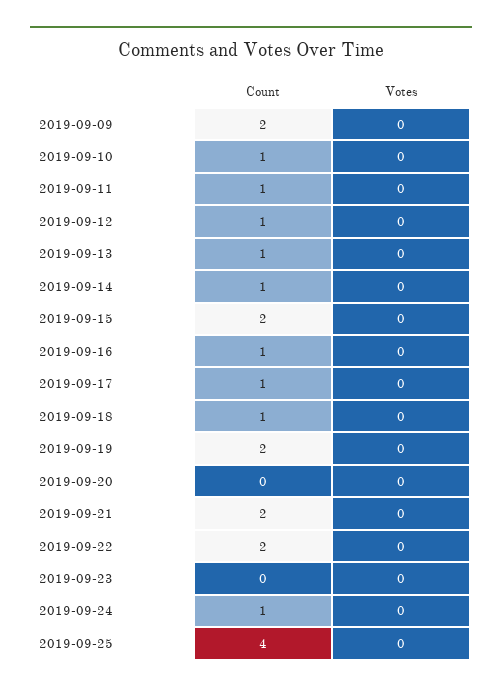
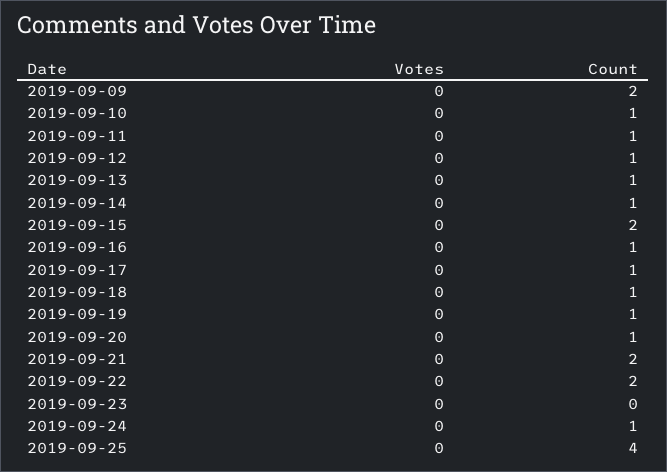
Count, 2019-09-19: 2 -> 1
Count, 2019-09-20: 0 -> 1

